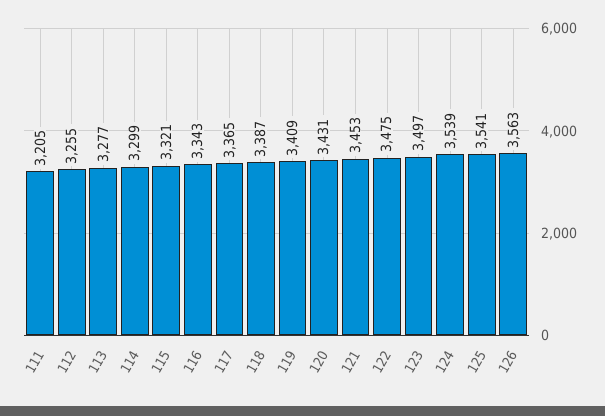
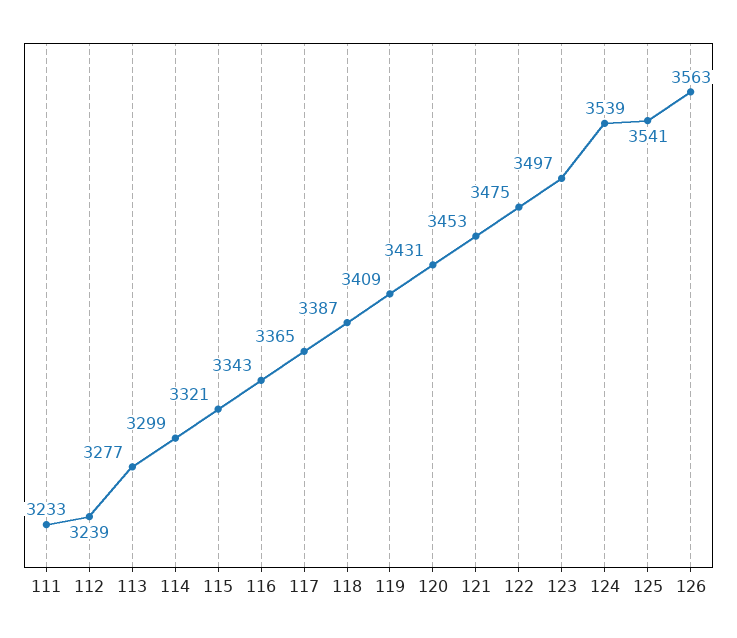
111: 3205 -> 3233
112: 3255 -> 3239

